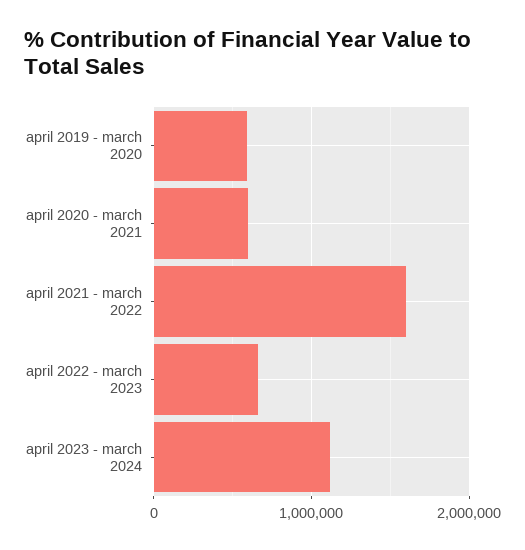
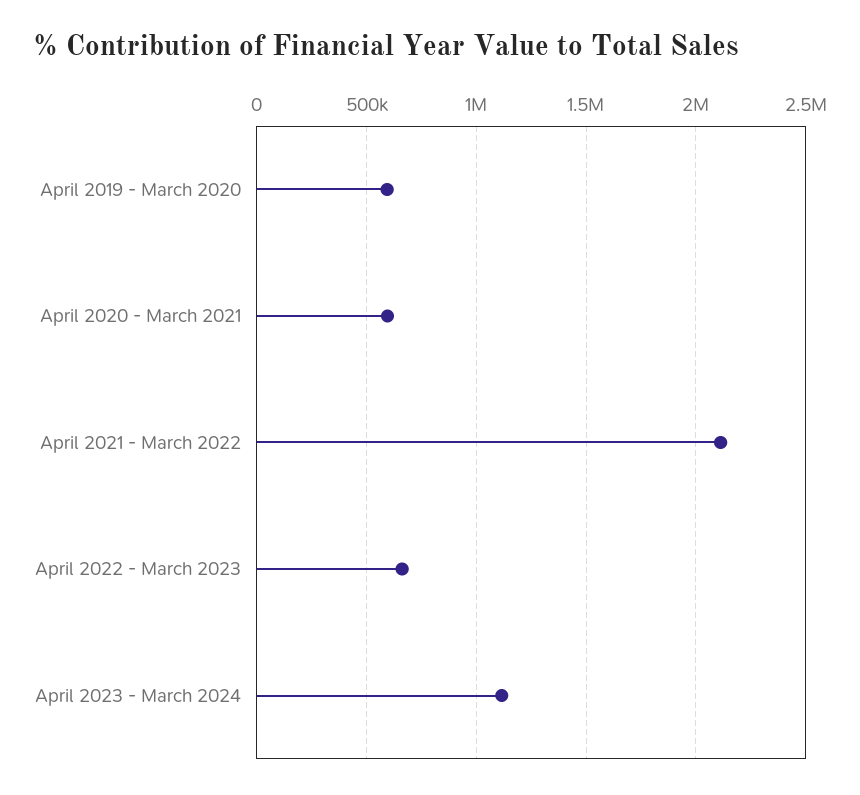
april 2021 - march 2022: 1600000 -> 2100000

